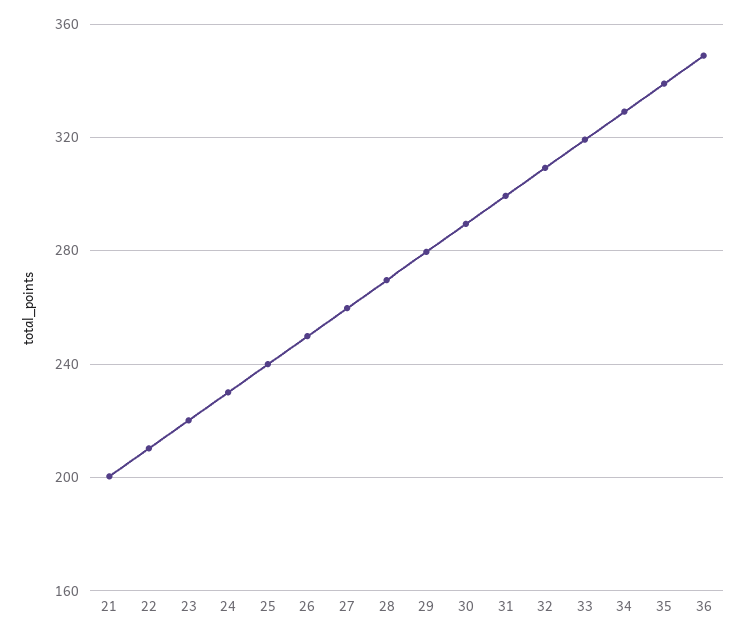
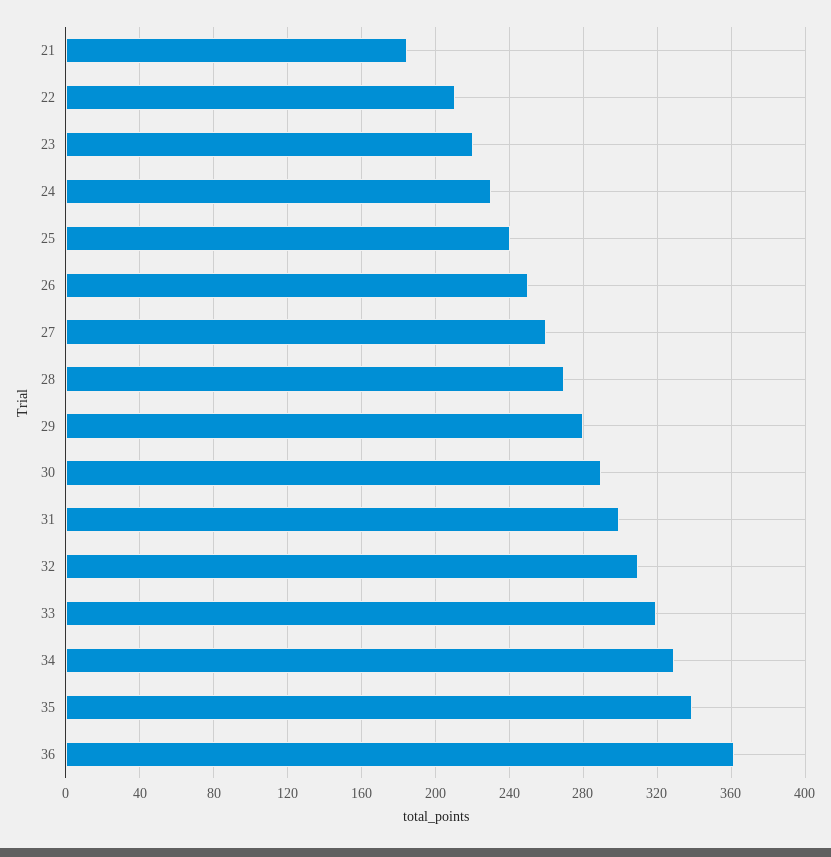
21: 200 -> 185
36: 350 -> 360

